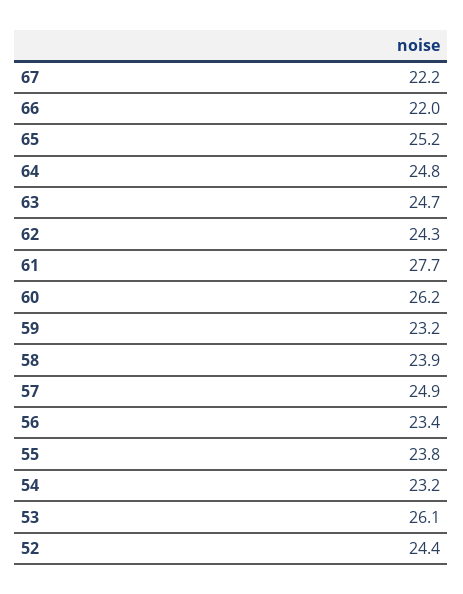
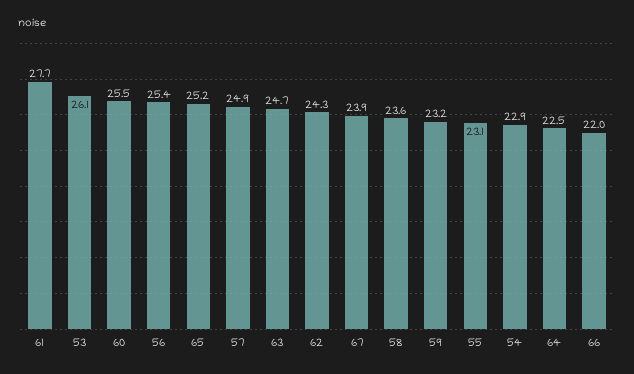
67: 22.2 -> 23.9
64: 24.8 -> 22.5
60: 26.2 -> 25.5
58: 23.9 -> 23.6
56: 23.4 -> 25.4
55: 23.8 -> 23.1
54: 23.2 -> 22.9
52: 24.4 -> none

